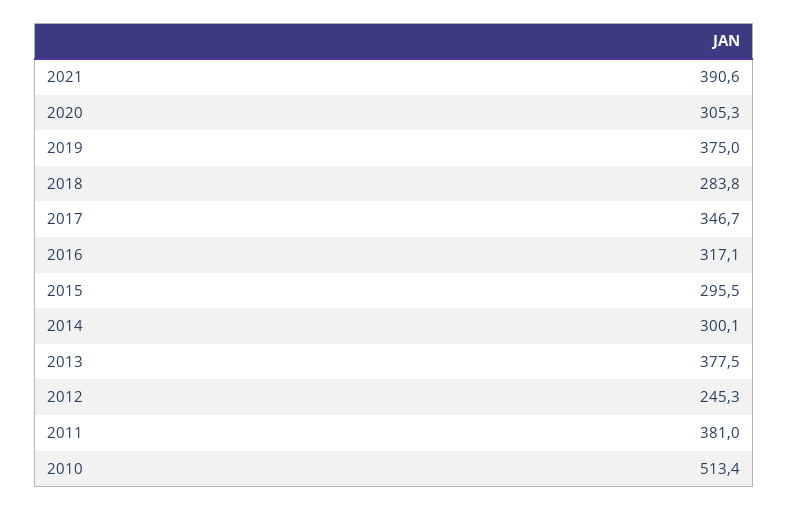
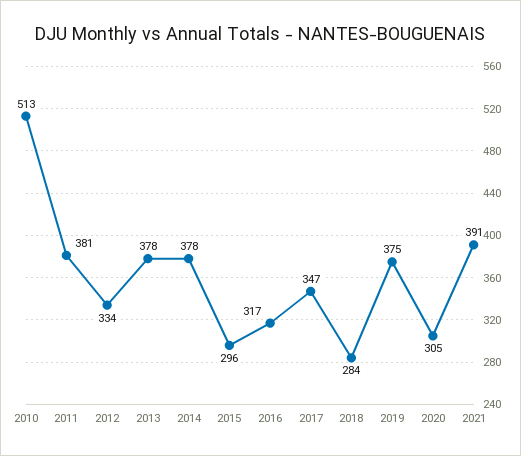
2014: 300.1 -> 378
2012: 245.3 -> 334

